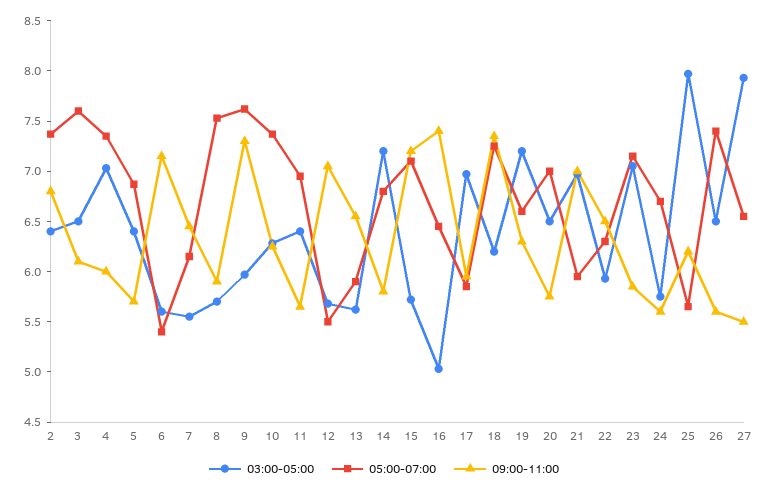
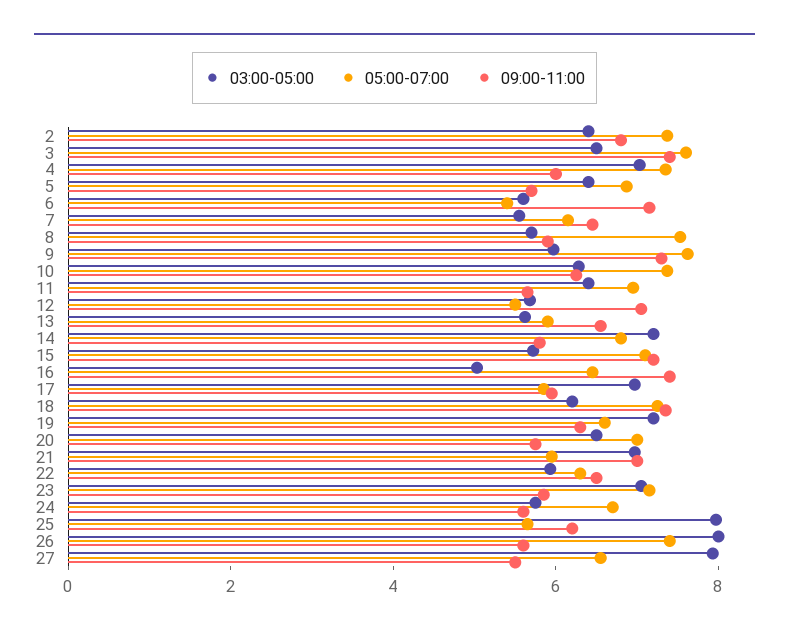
09:00-11:00, 3: 6.1 -> 7.5
03:00-05:00, 26: 6.5 -> 8

